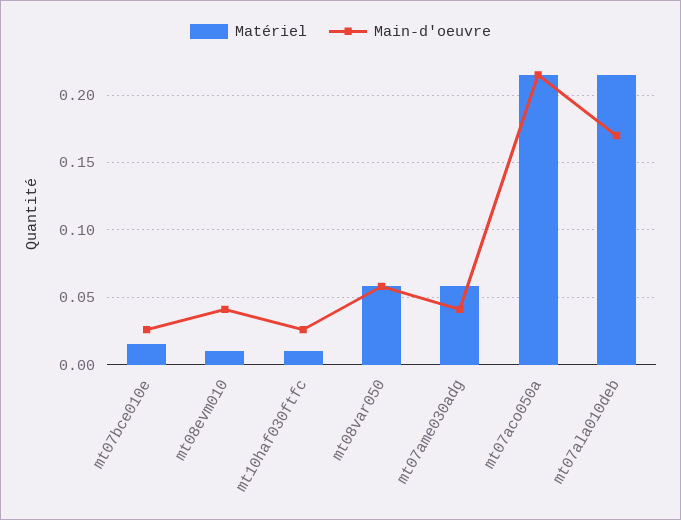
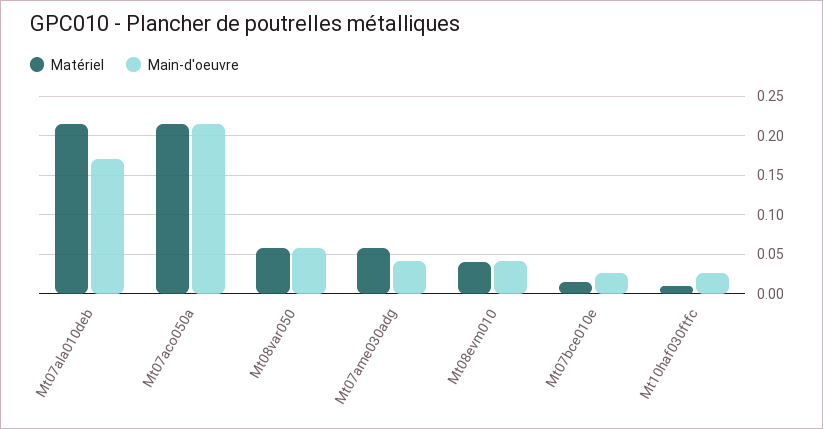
Matériel, mt08evm010: 0.01 -> 0.04

